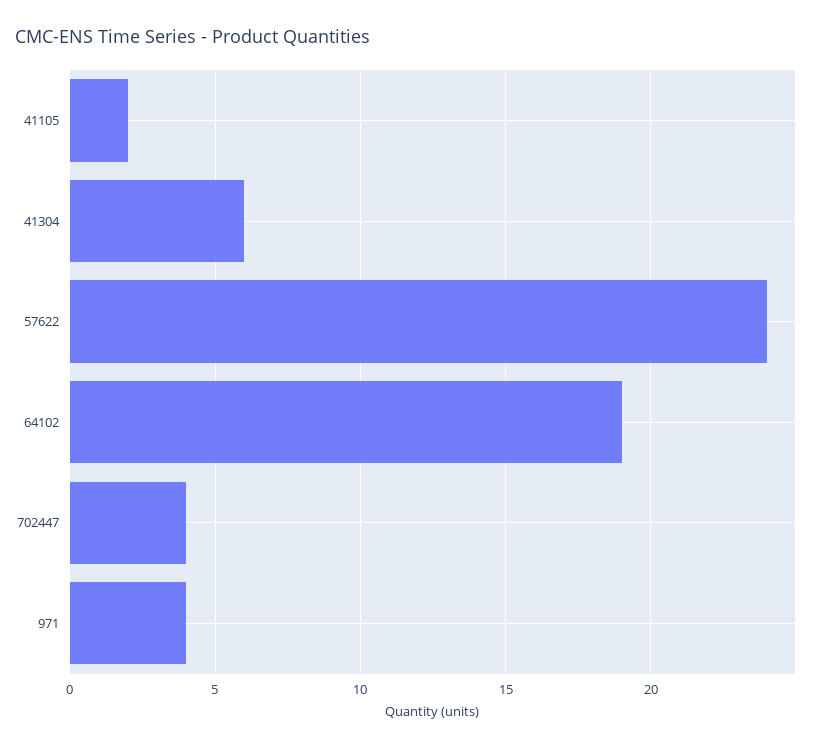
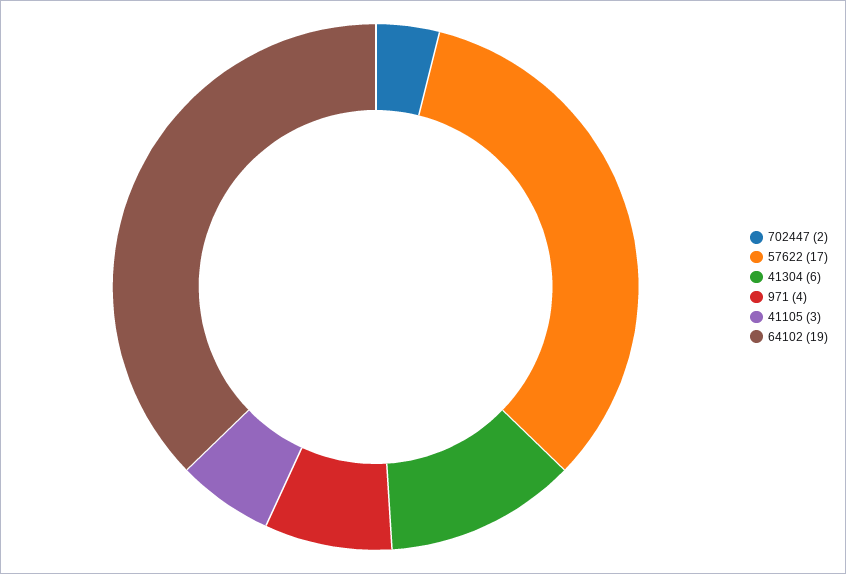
41105: 2 -> 3
57622: 24 -> 17
702447: 4 -> 2

